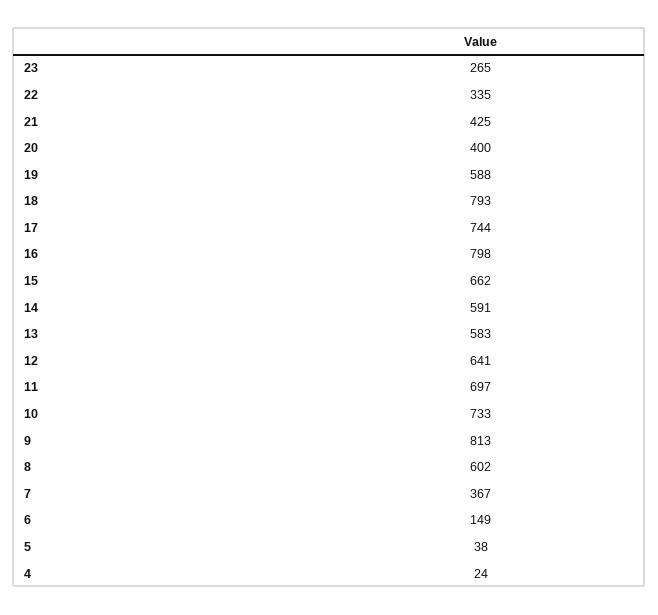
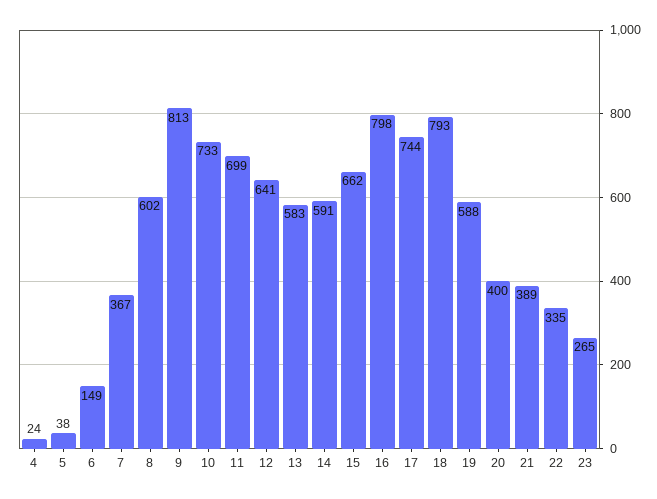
21: 425 -> 389
11: 697 -> 699

